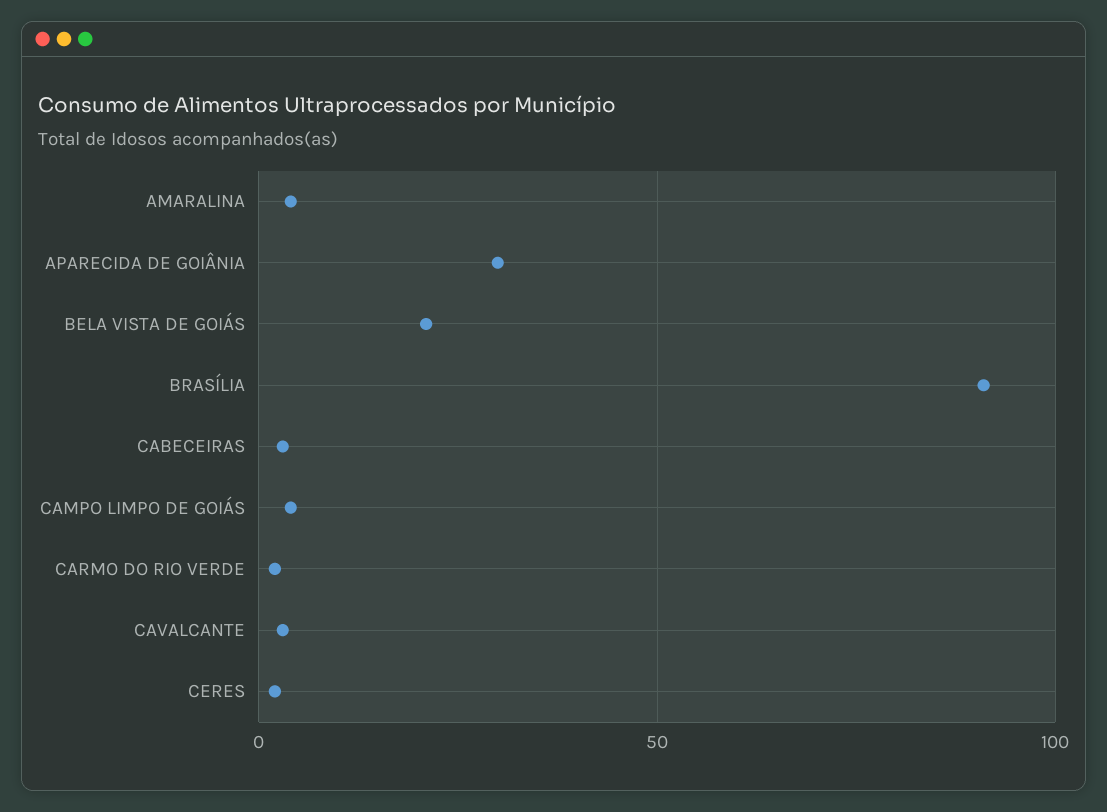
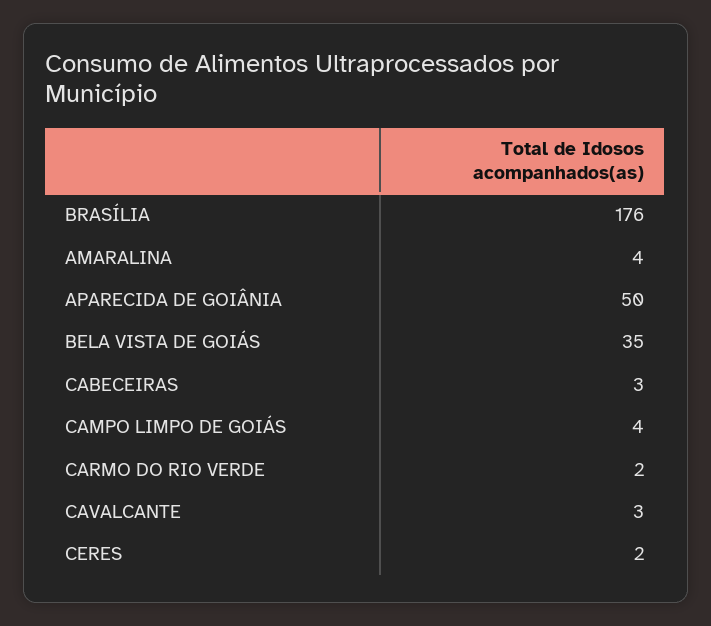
APARECIDA DE GOIÂNIA: 30 -> 50
BELA VISTA DE GOIÁS: 20 -> 35
BRASÍLIA: 90 -> 176

